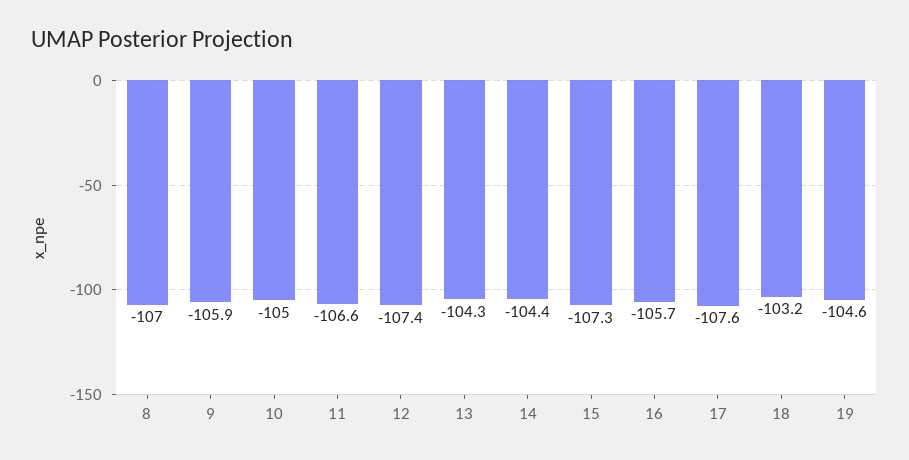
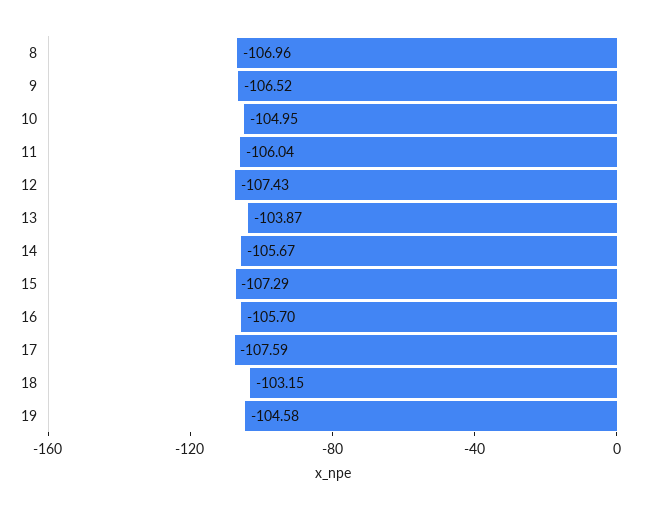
9: -105.9 -> -106.52
11: -106.6 -> -106.04
13: -104.3 -> -103.87
14: -104.4 -> -105.67

